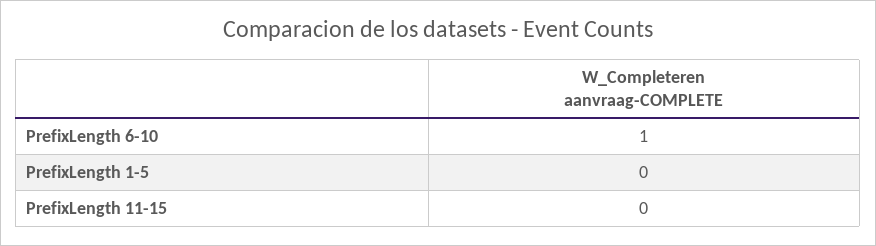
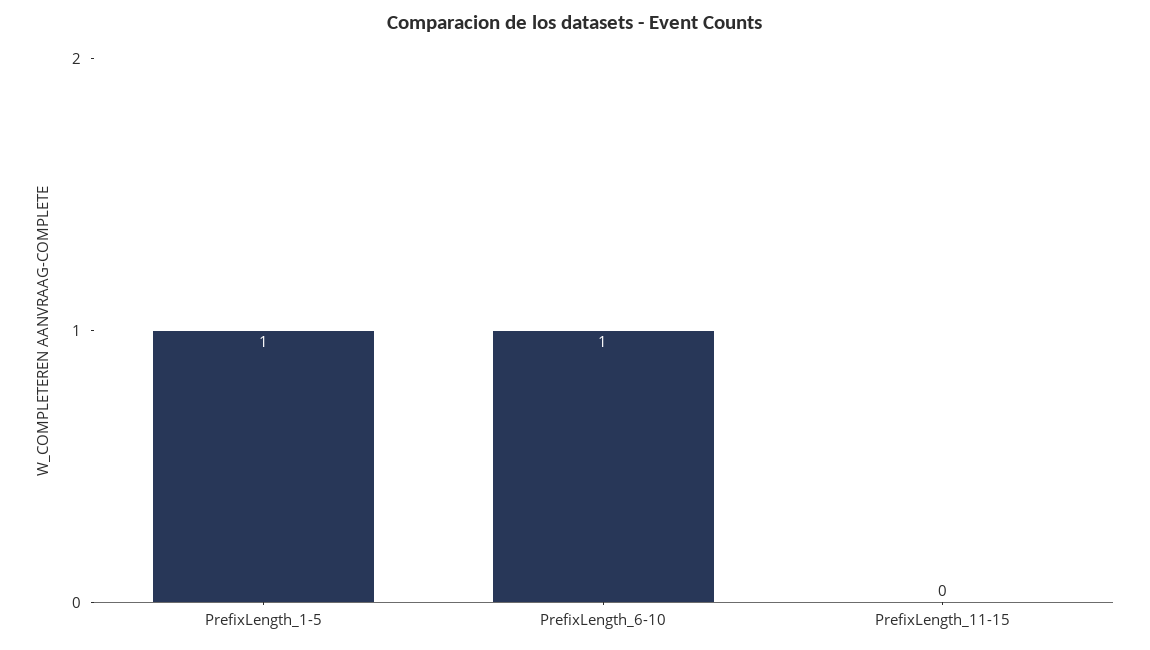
PrefixLength 1-5: 0 -> 1

